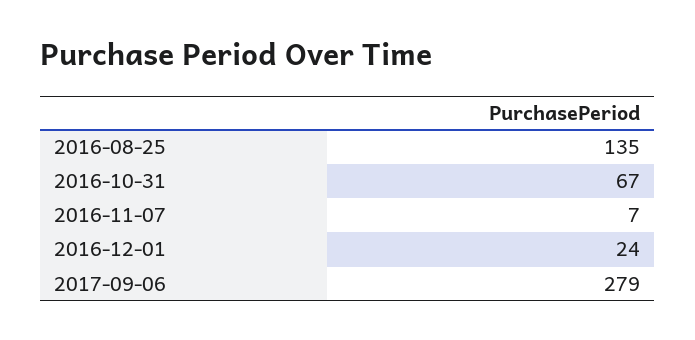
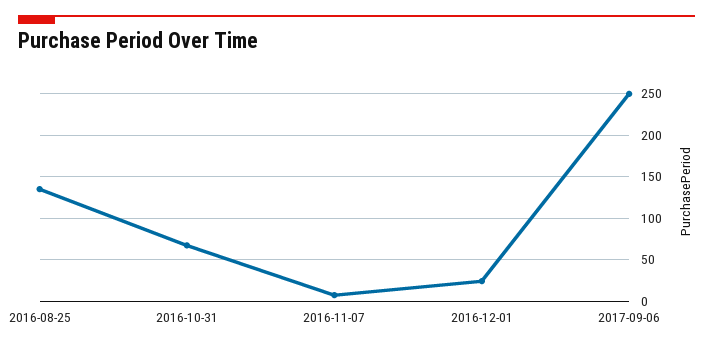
2017-09-06: 279 -> 250

